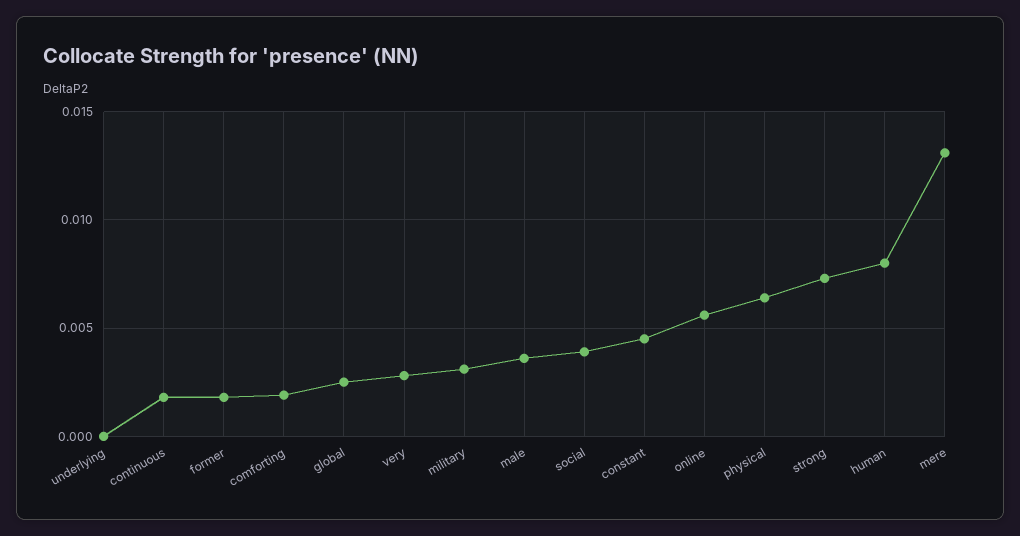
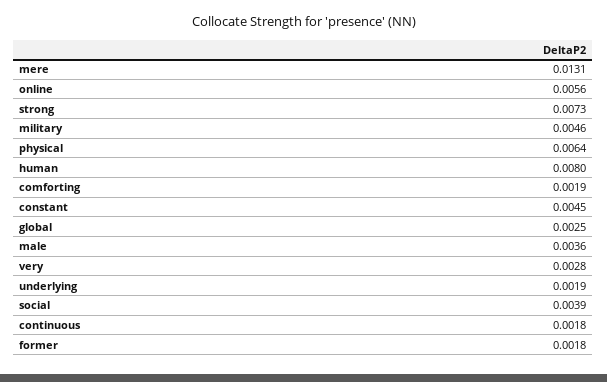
underlying: 0 -> 0.0019
military: 0.003 -> 0.0046

